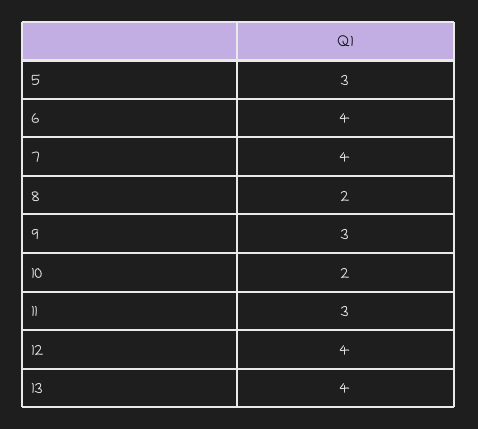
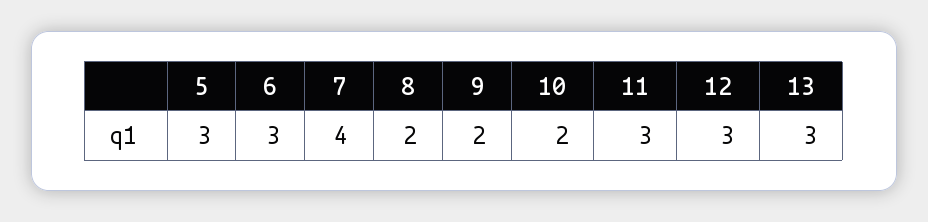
6: 4 -> 3
9: 3 -> 2
12: 4 -> 3
13: 4 -> 3

